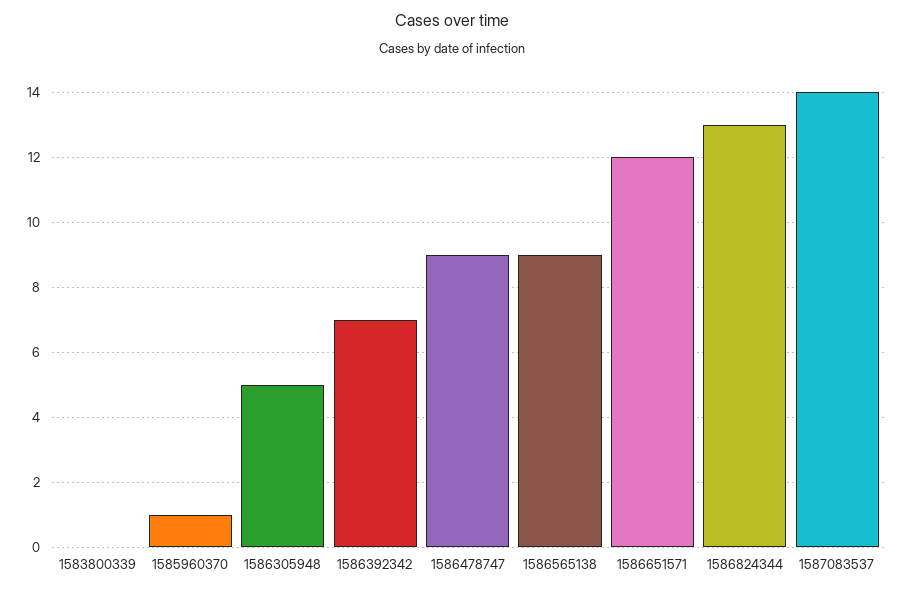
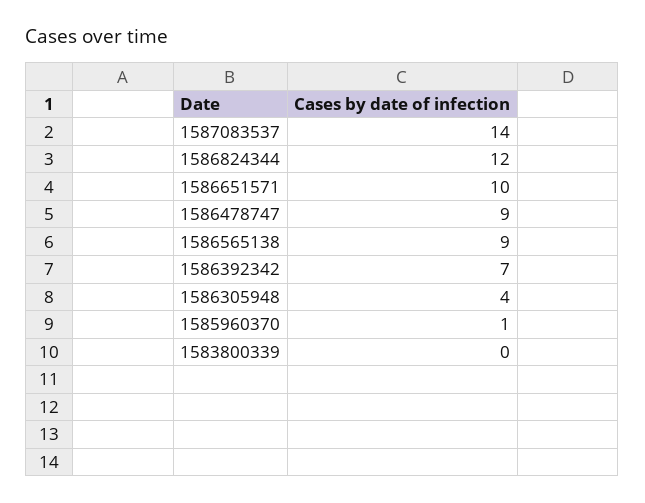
1586305948: 5 -> 4
1586651571: 12 -> 10
1586824344: 13 -> 12

